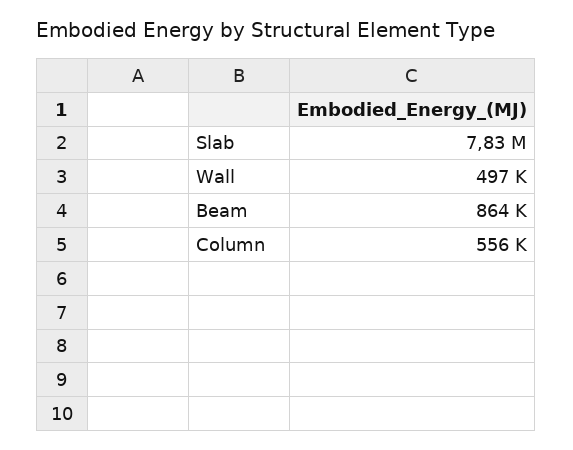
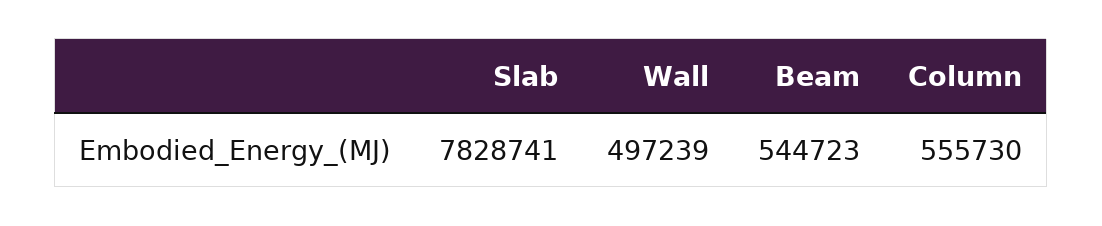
Beam: 864000 -> 544723

